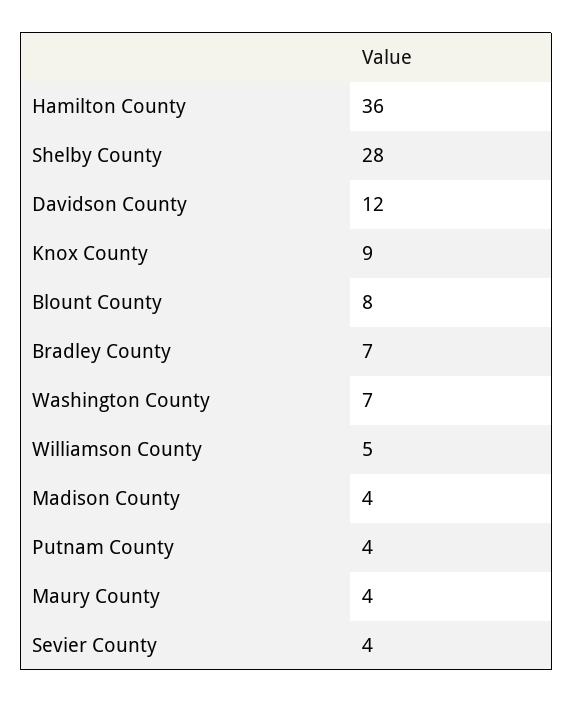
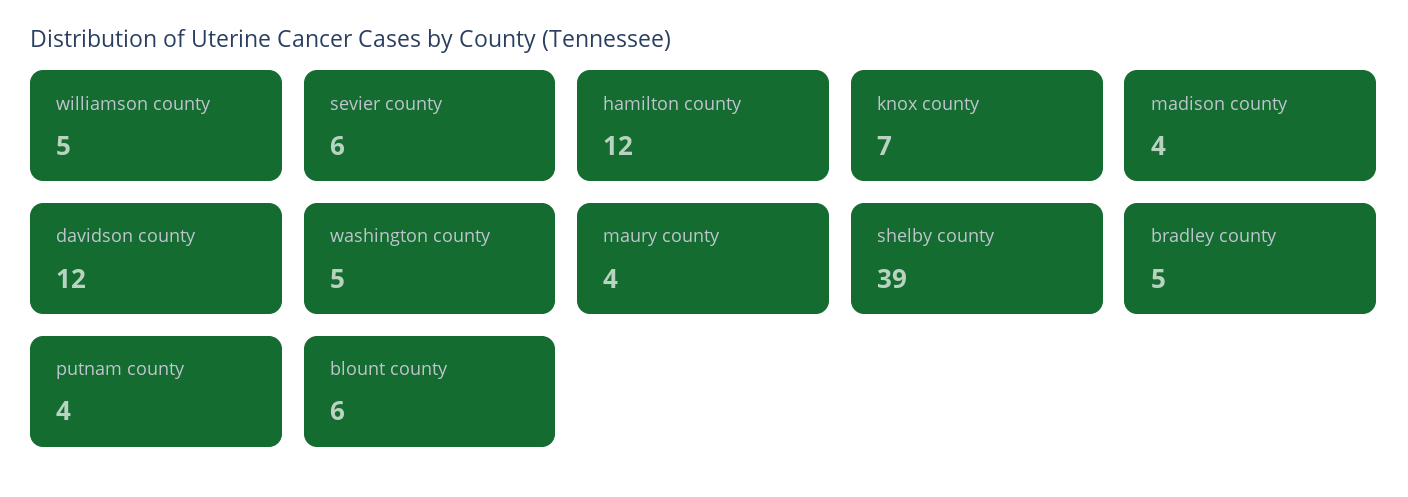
Hamilton County: 36 -> 12
Shelby County: 28 -> 39
Knox County: 9 -> 7
Blount County: 8 -> 6
Bradley County: 7 -> 5
Washington County: 7 -> 5
Sevier County: 4 -> 6

